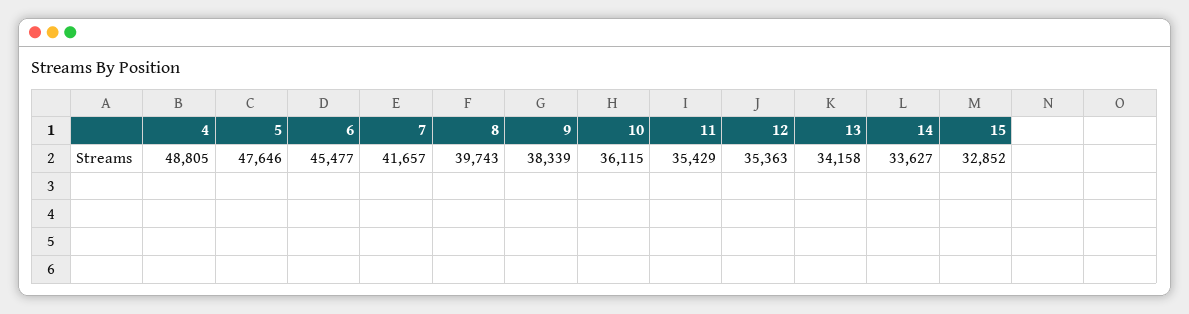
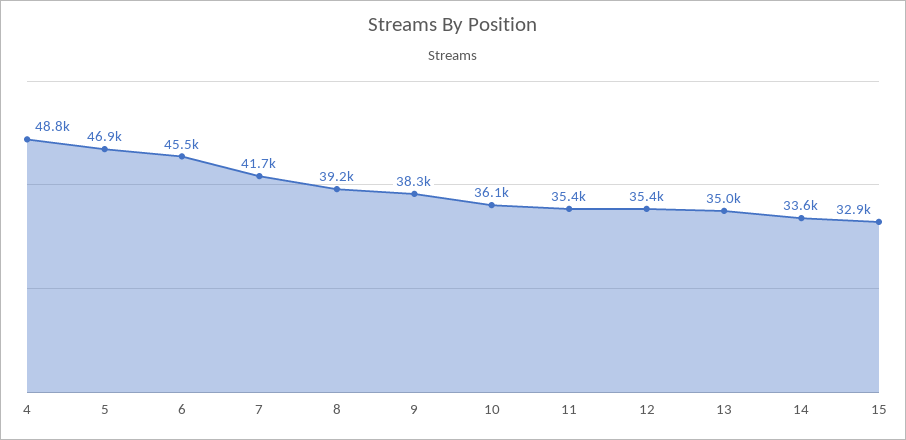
5: 47646 -> 46900
8: 39743 -> 39200
13: 34158 -> 35000

